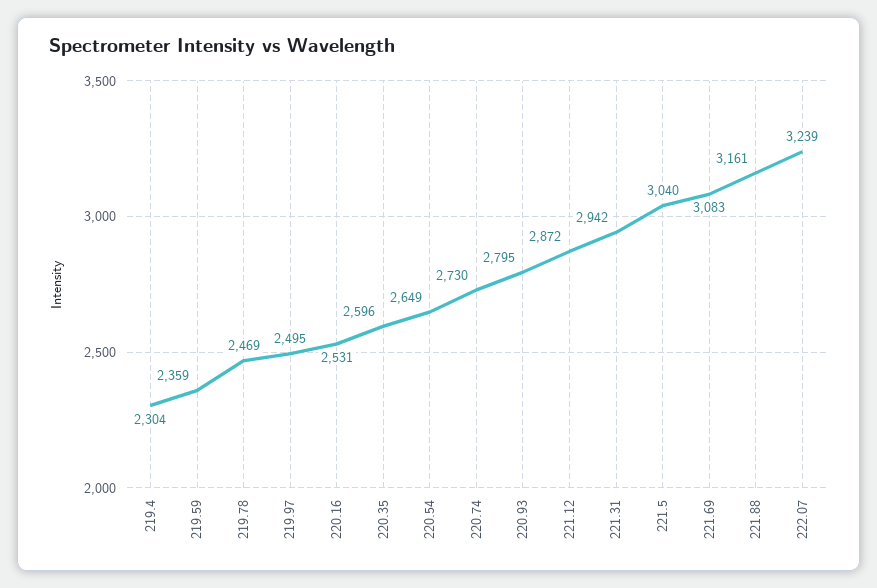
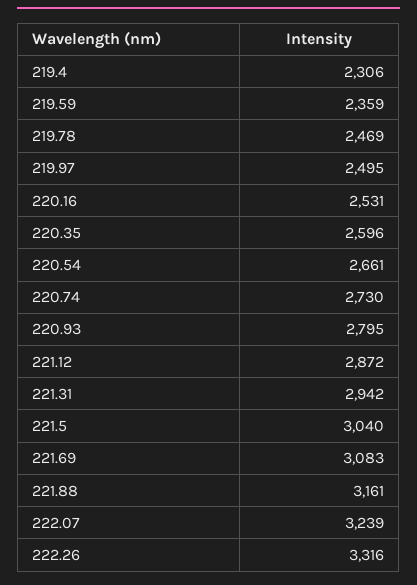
219.4: 2304 -> 2306
220.54: 2649 -> 2661
222.26: none -> 3316

